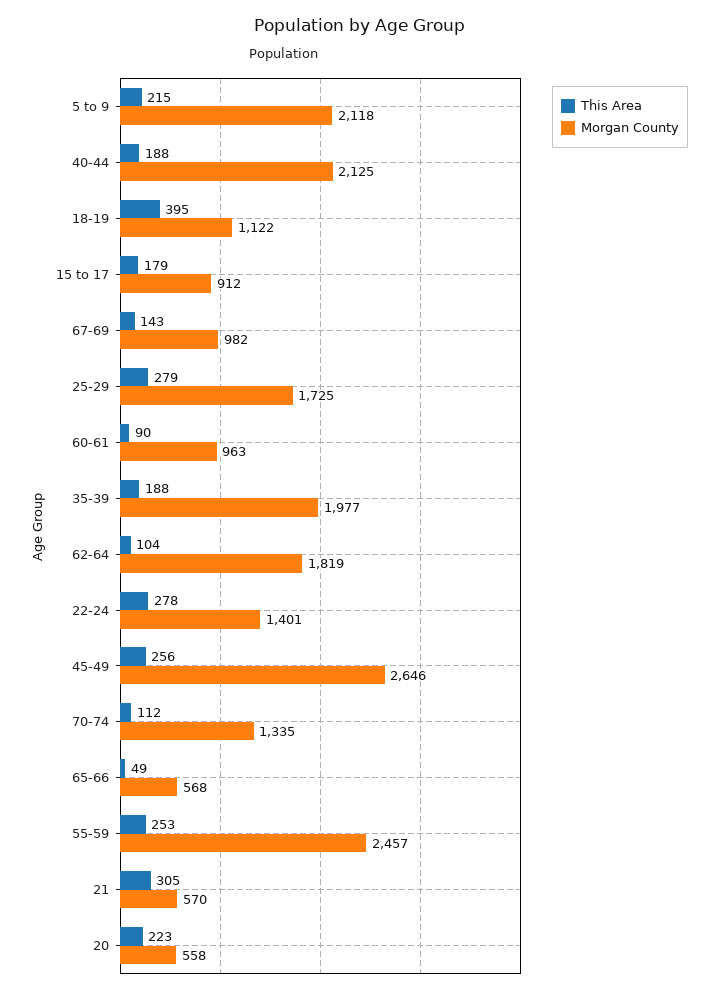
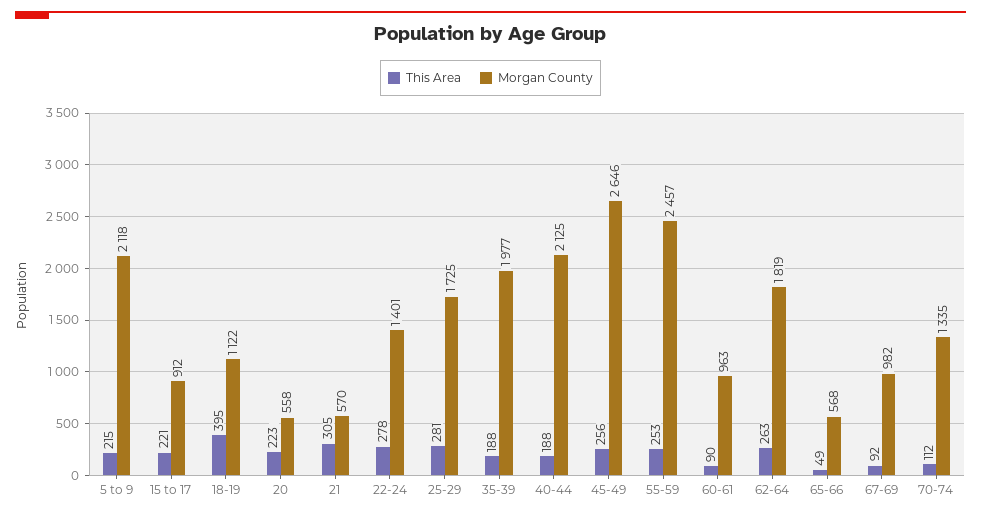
This Area, 15 to 17: 179 -> 221
This Area, 67-69: 143 -> 92
This Area, 25-29: 279 -> 281
This Area, 62-64: 104 -> 263

